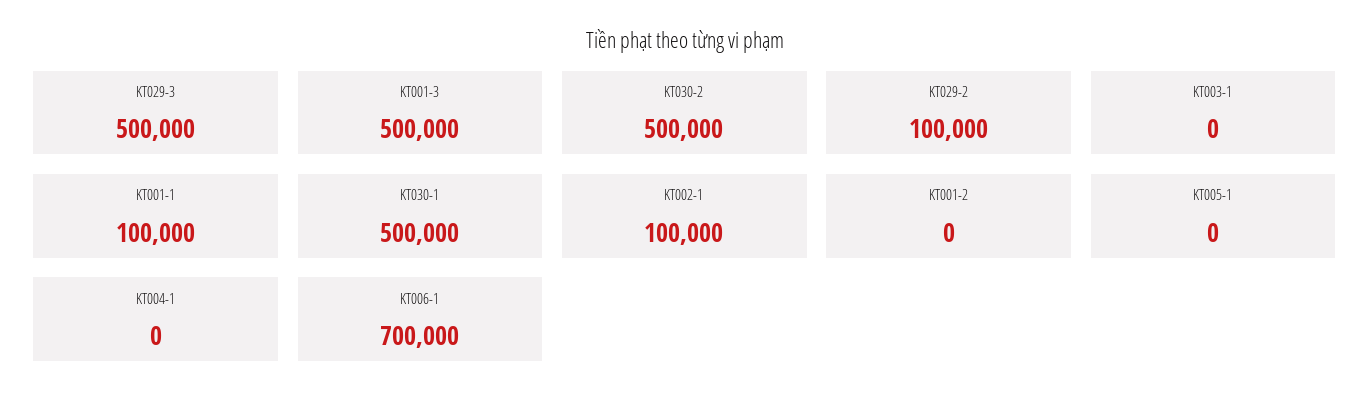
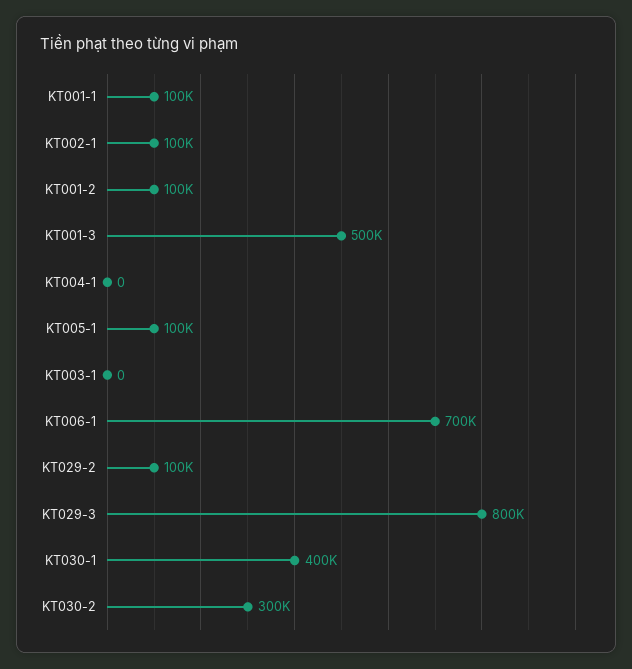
KT029-3: 500000 -> 800000
KT030-2: 500000 -> 300000
KT030-1: 500000 -> 400000
KT001-2: 0 -> 100000
KT005-1: 0 -> 100000

